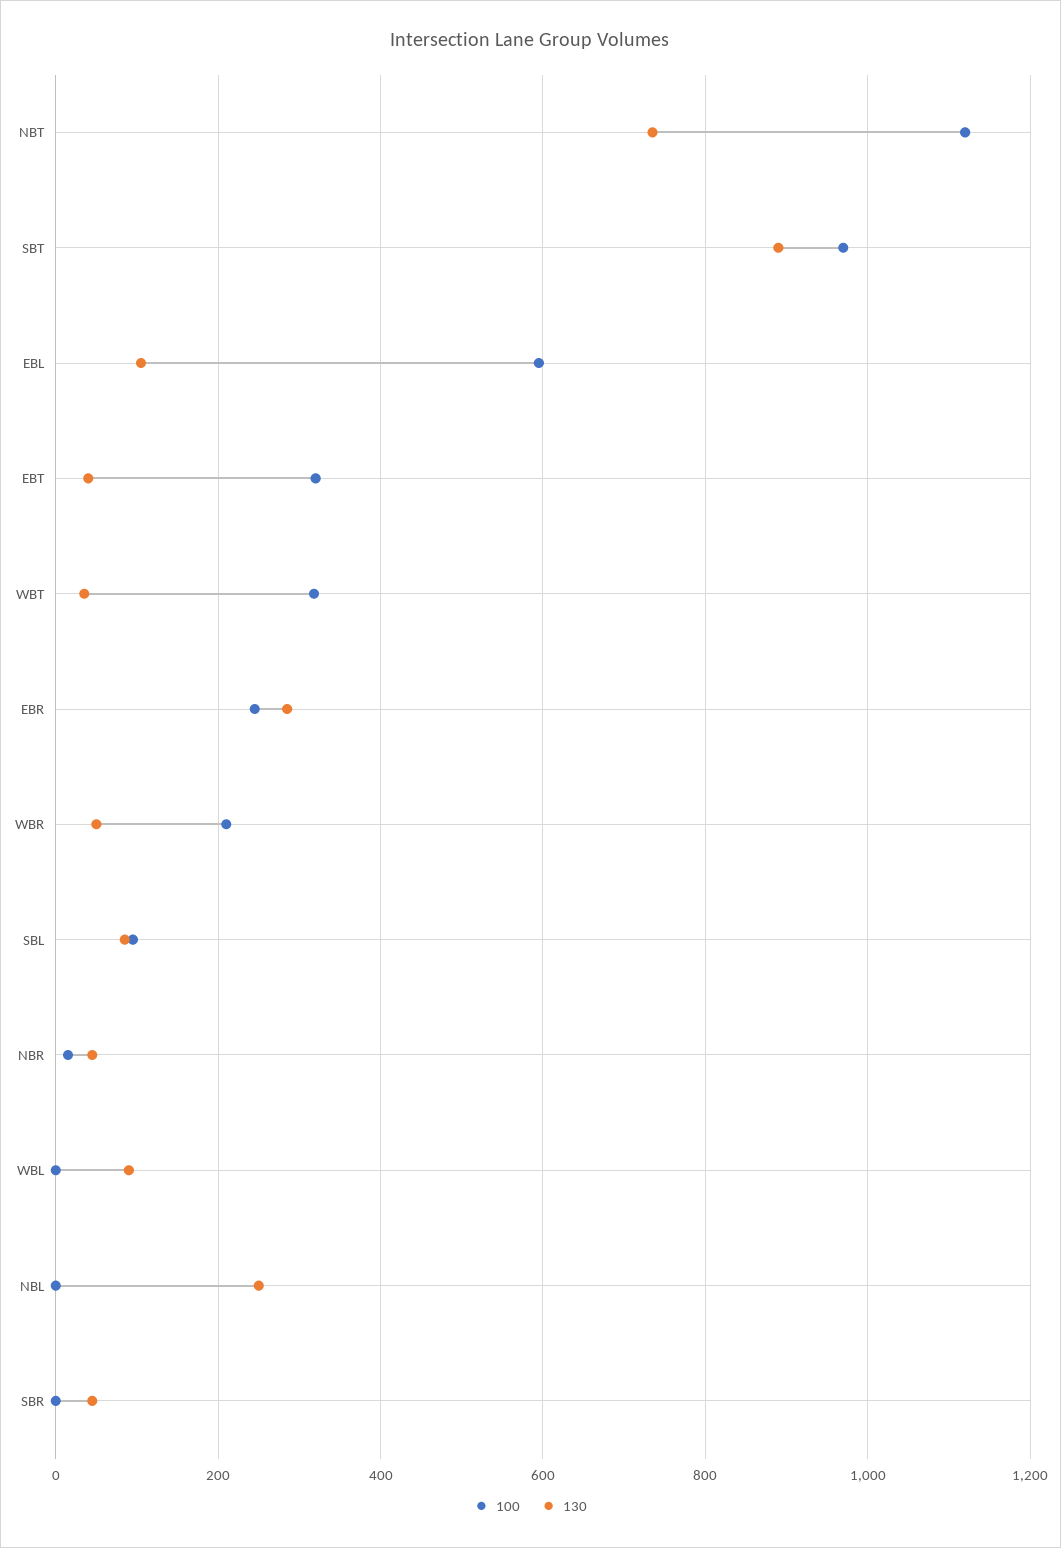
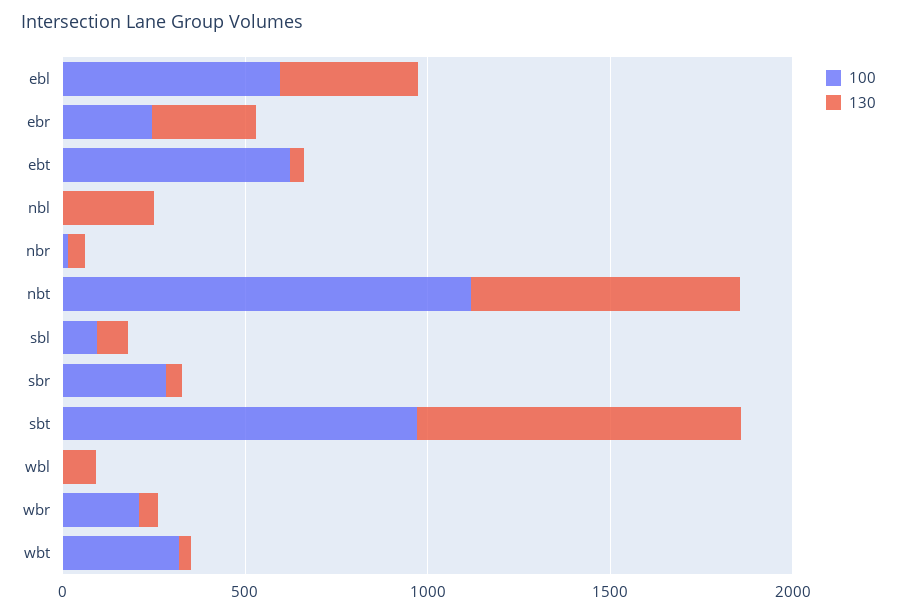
130, EBL: 100 -> 400
100, EBT: 320 -> 600
100, SBR: 0 -> 300

